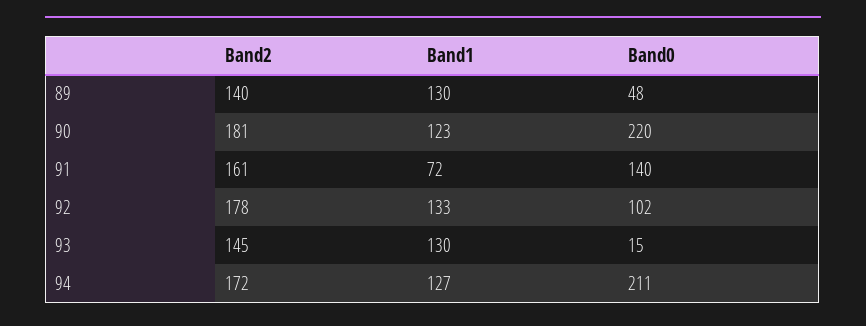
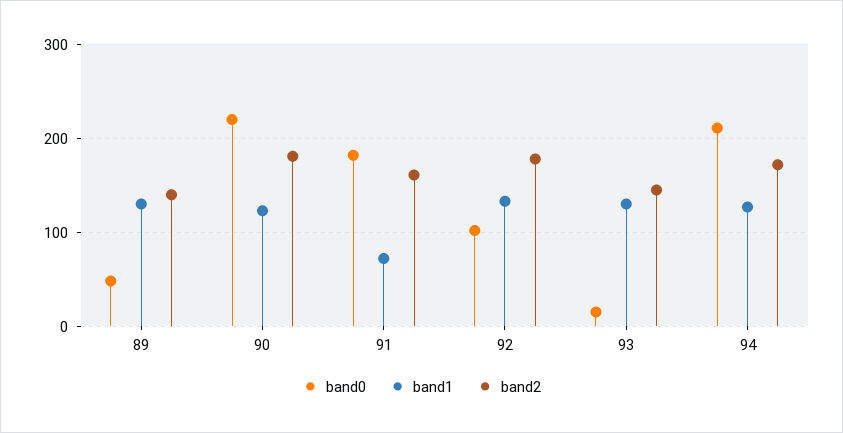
Band0, 91: 140 -> 180

